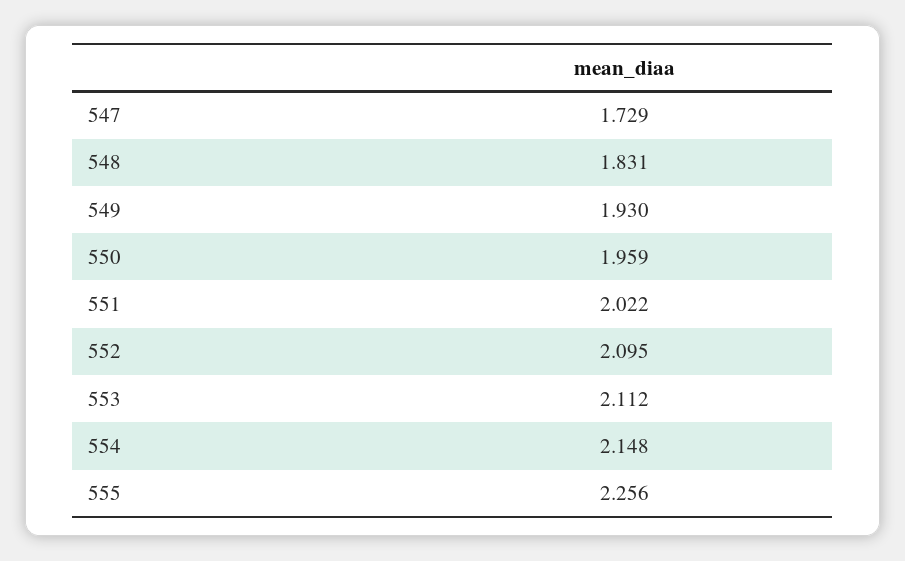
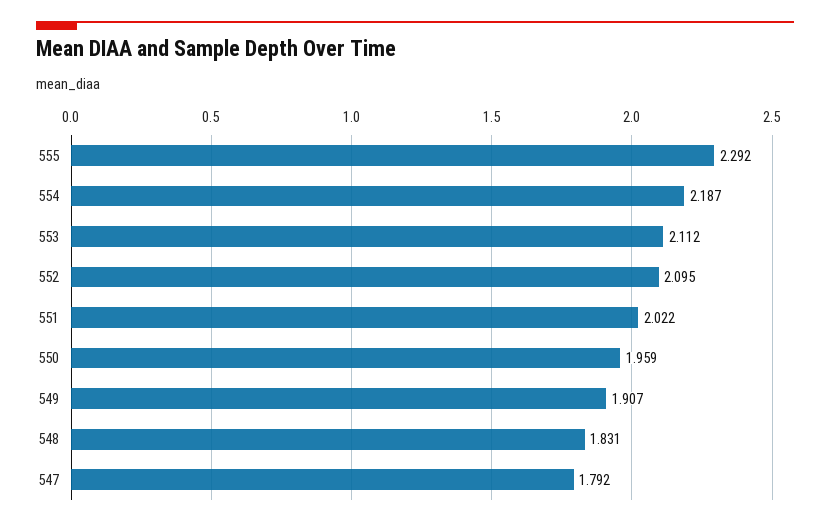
547: 1.729 -> 1.792
549: 1.93 -> 1.907
554: 2.148 -> 2.187
555: 2.256 -> 2.292

